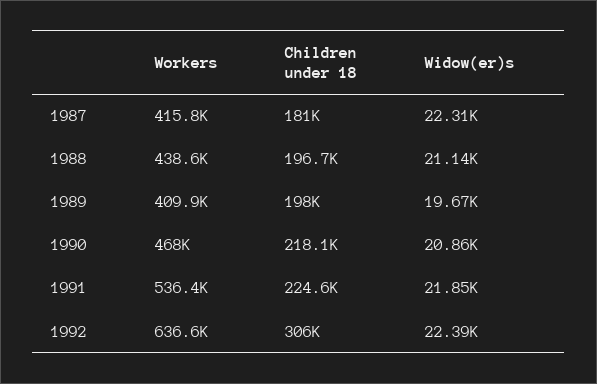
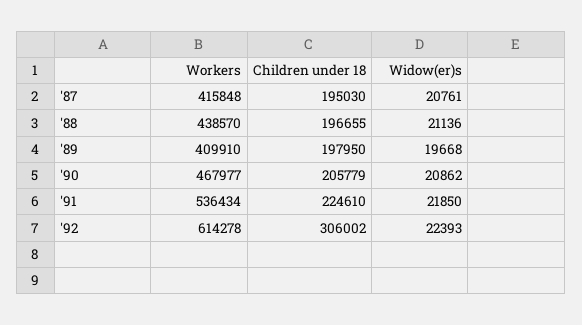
Children under 18, 1987: 181000 -> 195030
Widow(er)s, 1987: 22310 -> 20761
Children under 18, 1990: 218100 -> 205779
Workers, 1992: 636600 -> 614278

